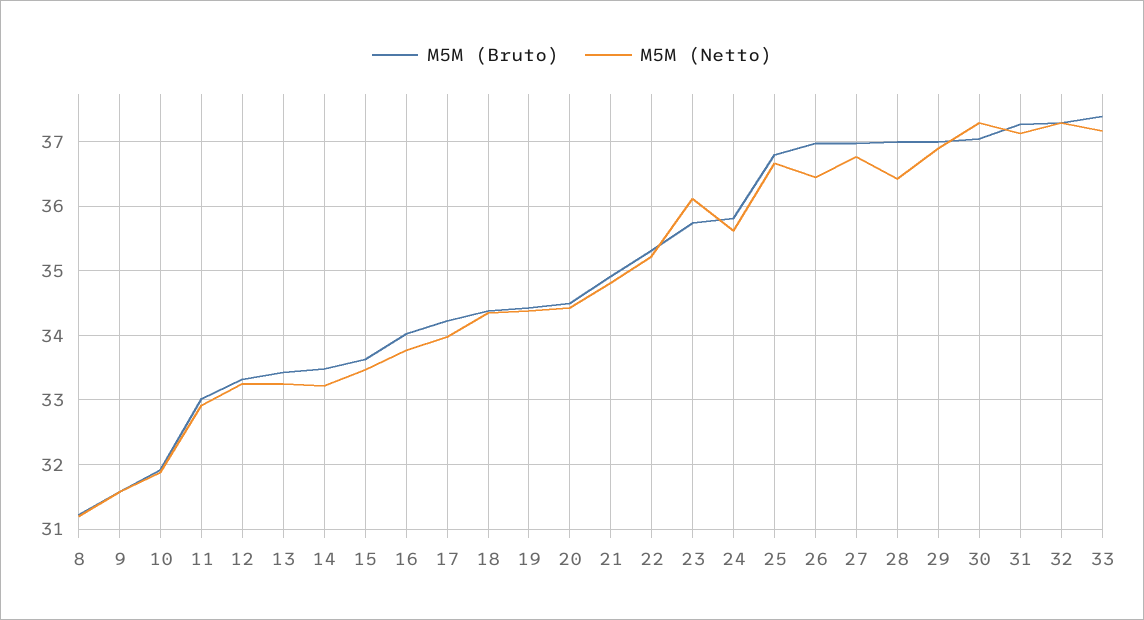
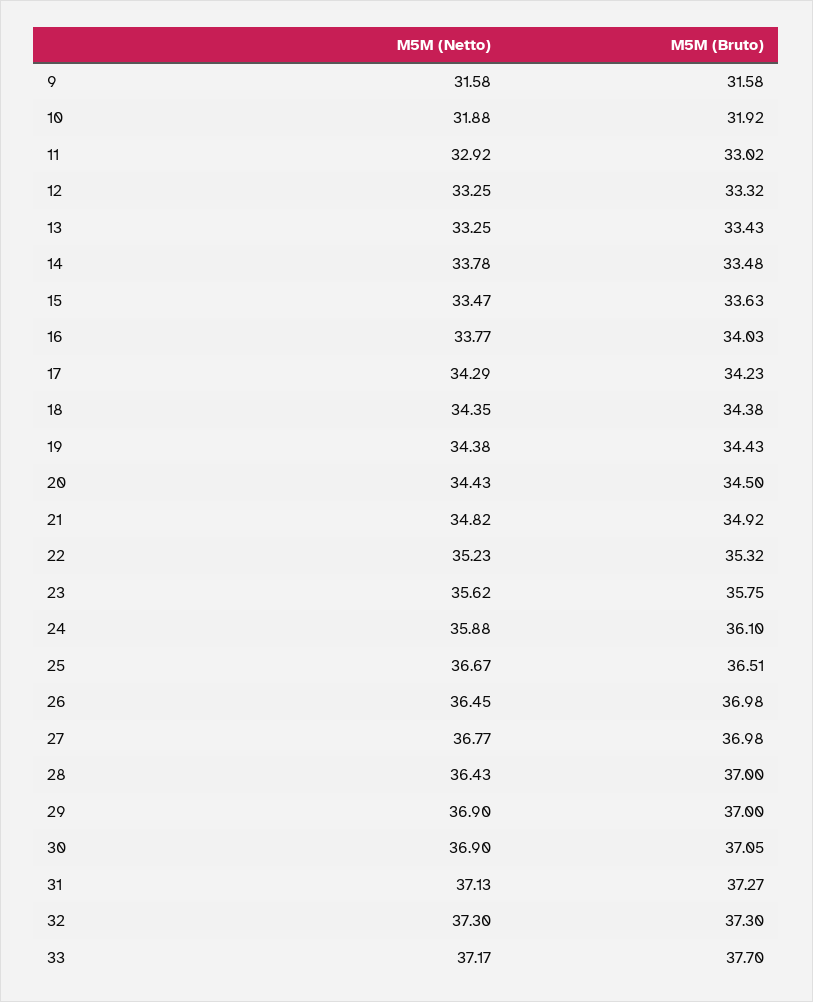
M5M (Bruto), 8: 31.2 -> none
M5M (Netto), 8: 31.2 -> none
M5M (Netto), 14: 33.2 -> 33.78
M5M (Netto), 17: 34 -> 34.29
M5M (Netto), 23: 36.1 -> 35.62
M5M (Bruto), 24: 35.8 -> 36.1
M5M (Netto), 24: 35.6 -> 35.88
M5M (Bruto), 25: 36.8 -> 36.51
M5M (Netto), 30: 37.3 -> 36.9
M5M (Bruto), 33: 37.4 -> 37.7

